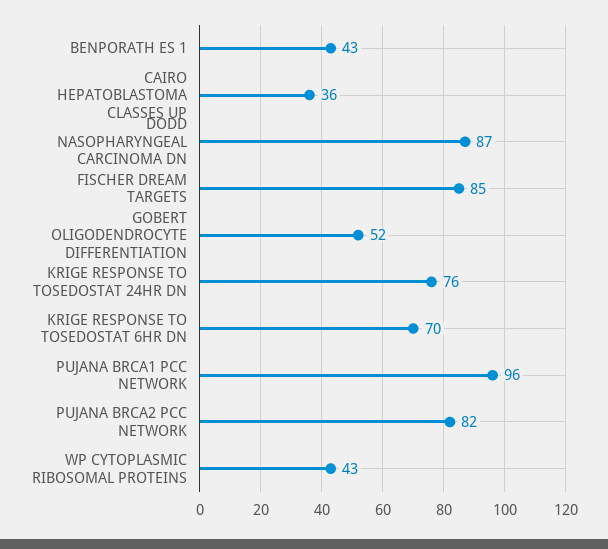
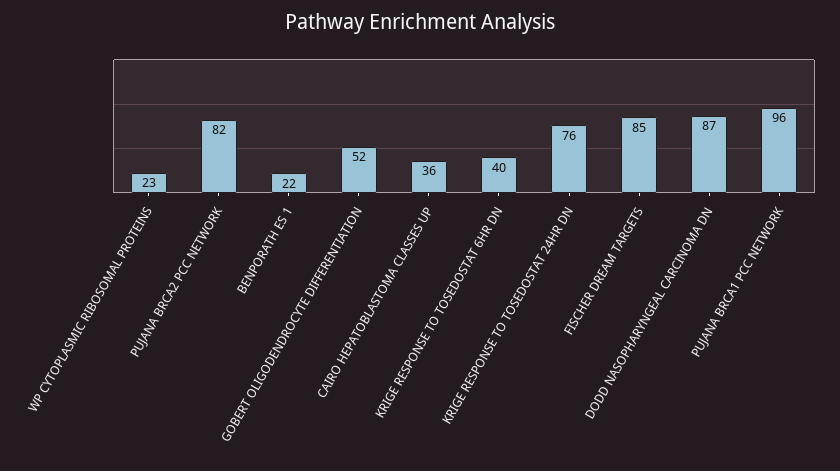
BENPORATH ES 1: 43 -> 22
KRIGE RESPONSE TO TOSEDOSTAT 6HR DN: 70 -> 40
WP CYTOPLASMIC RIBOSOMAL PROTEINS: 43 -> 23

